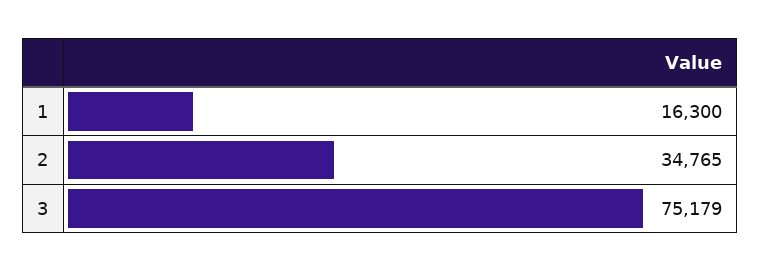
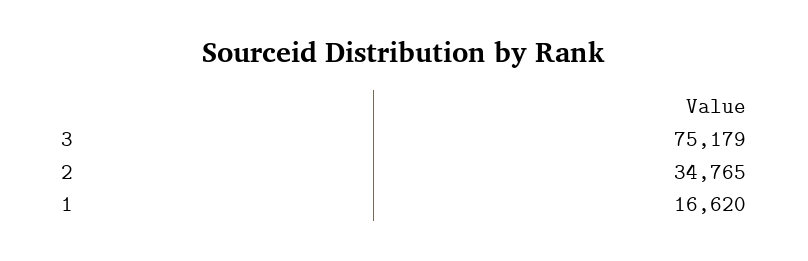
1: 16300 -> 16620

